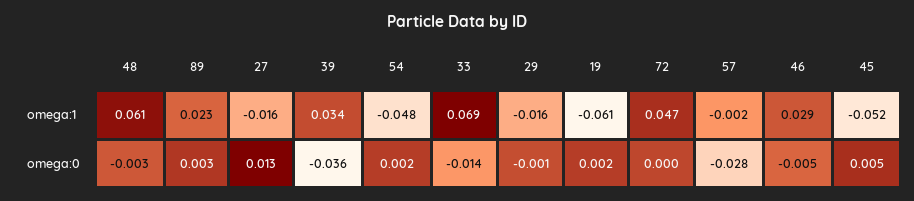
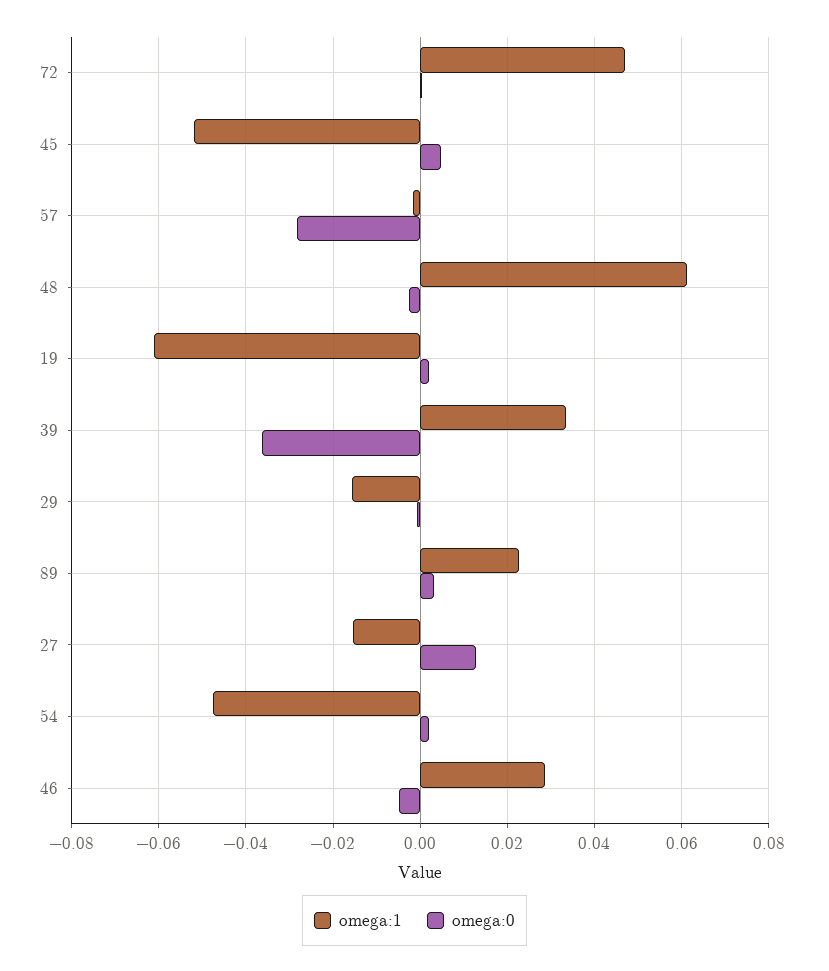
omega:1, 33: 0.069 -> none
omega:0, 33: -0.014 -> none

